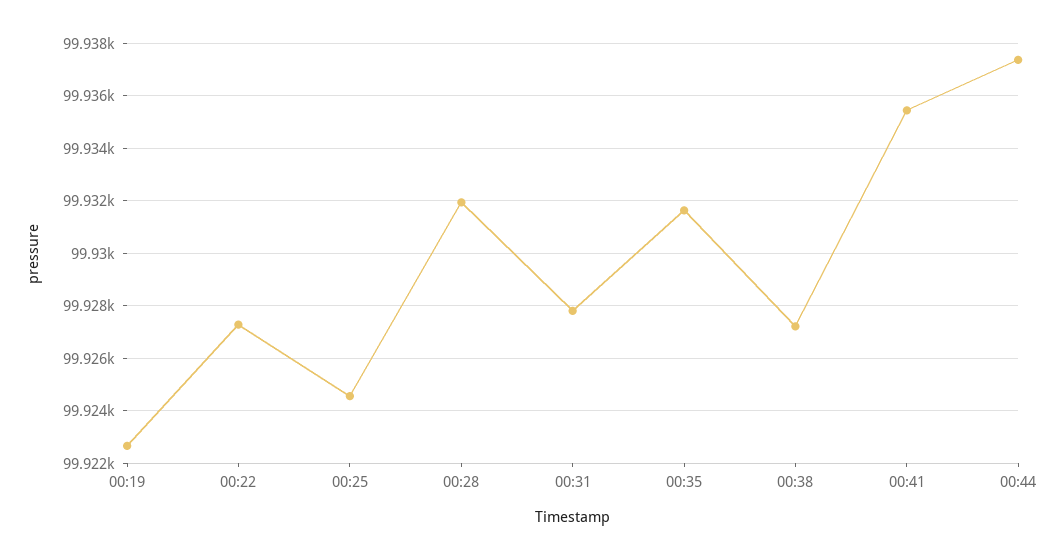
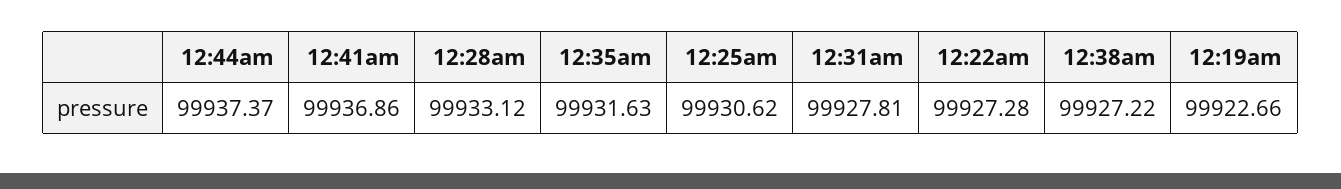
00:25: 99924.5 -> 99930.62
00:28: 99932 -> 99933.12
00:41: 99935.5 -> 99936.86

